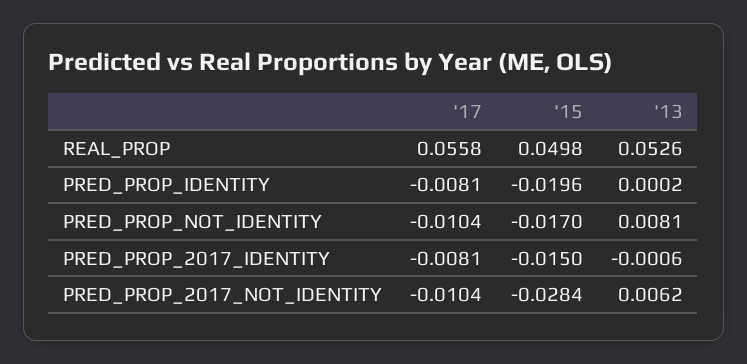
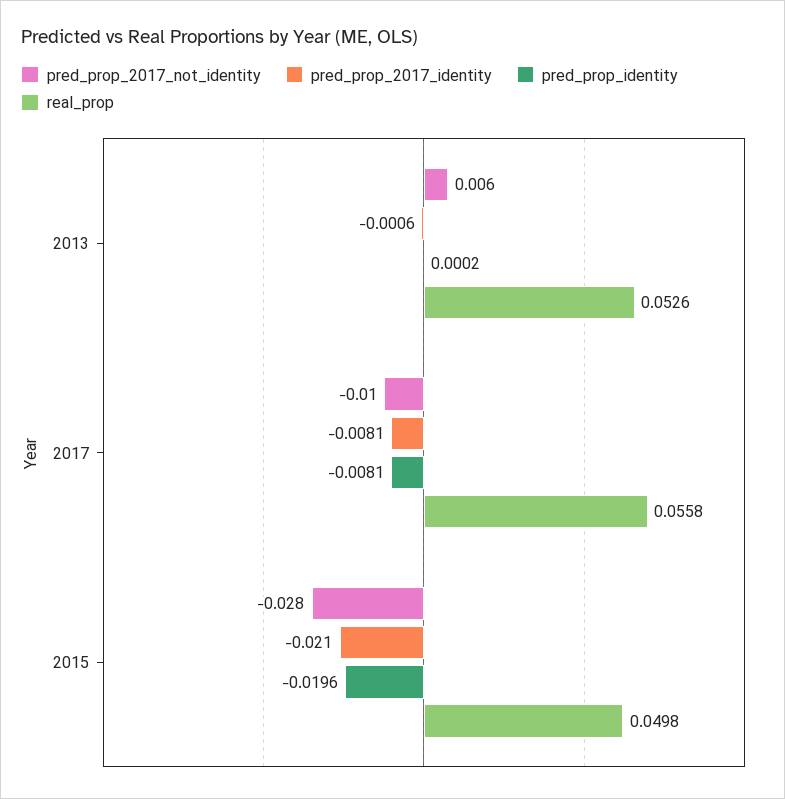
PRED_PROP_NOT_IDENTITY, '17: -0.0104 -> none
PRED_PROP_NOT_IDENTITY, '15: -0.017 -> none
PRED_PROP_NOT_IDENTITY, '13: 0.0081 -> none
PRED_PROP_2017_IDENTITY, '15: -0.015 -> -0.021

